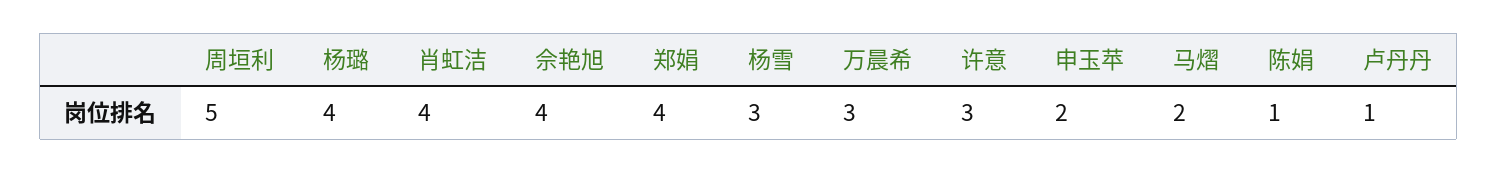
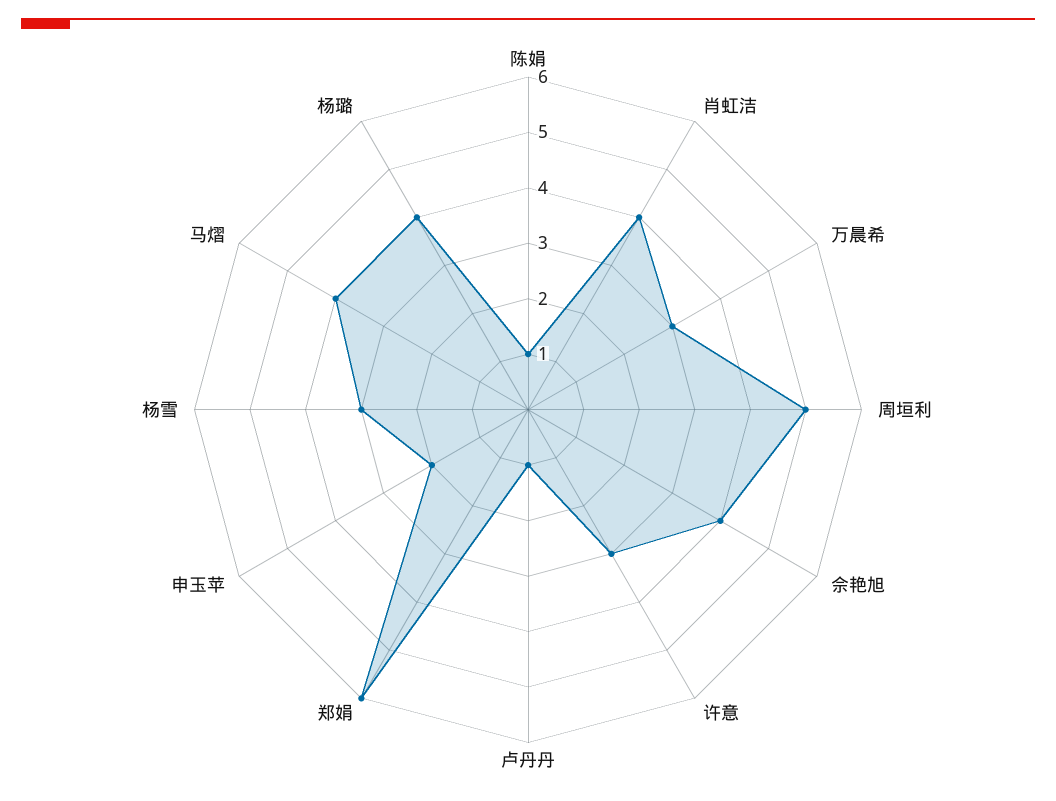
郑娟: 4 -> 6
马熠: 2 -> 4

